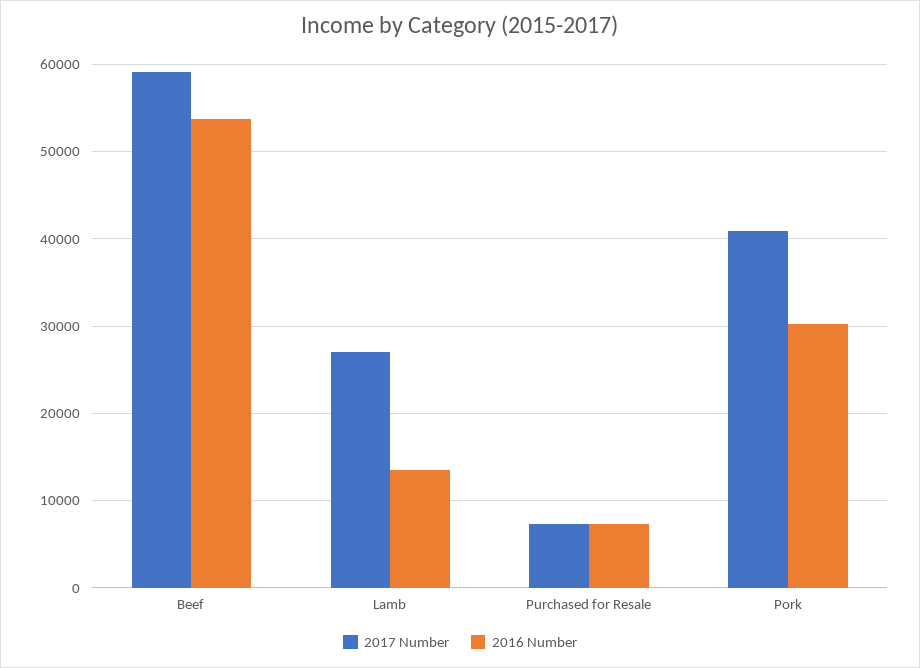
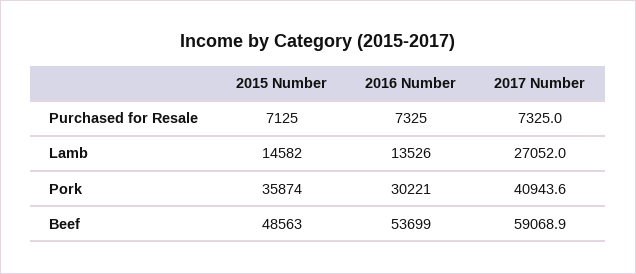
2015 Number, Purchased for Resale: none -> 7125
2015 Number, Lamb: none -> 14582
2015 Number, Pork: none -> 35874
2015 Number, Beef: none -> 48563

